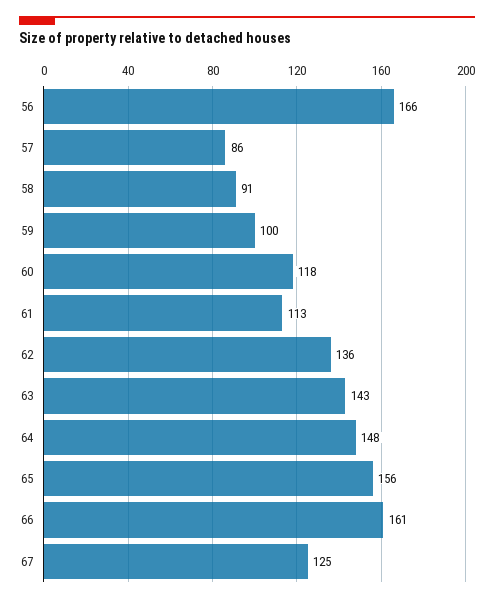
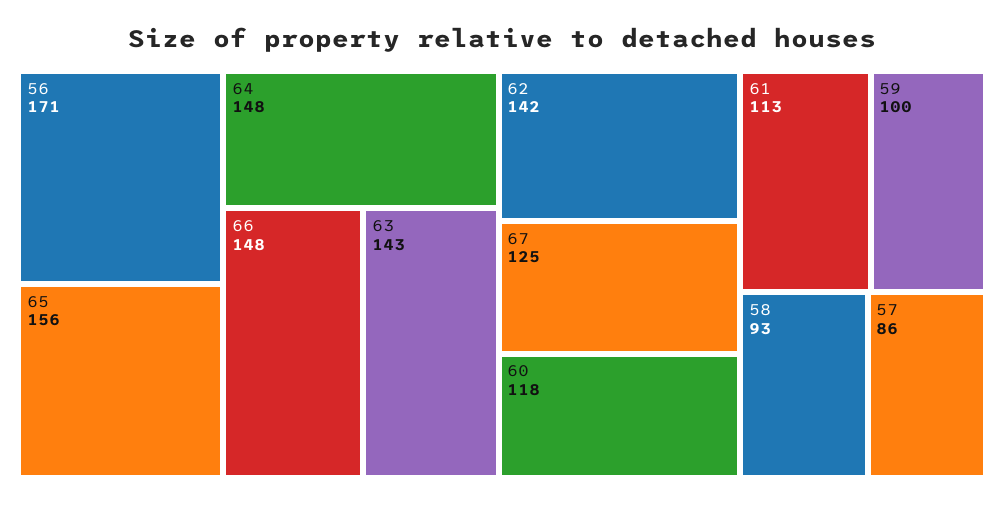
56: 166 -> 171
58: 91 -> 93
62: 136 -> 142
66: 161 -> 148

